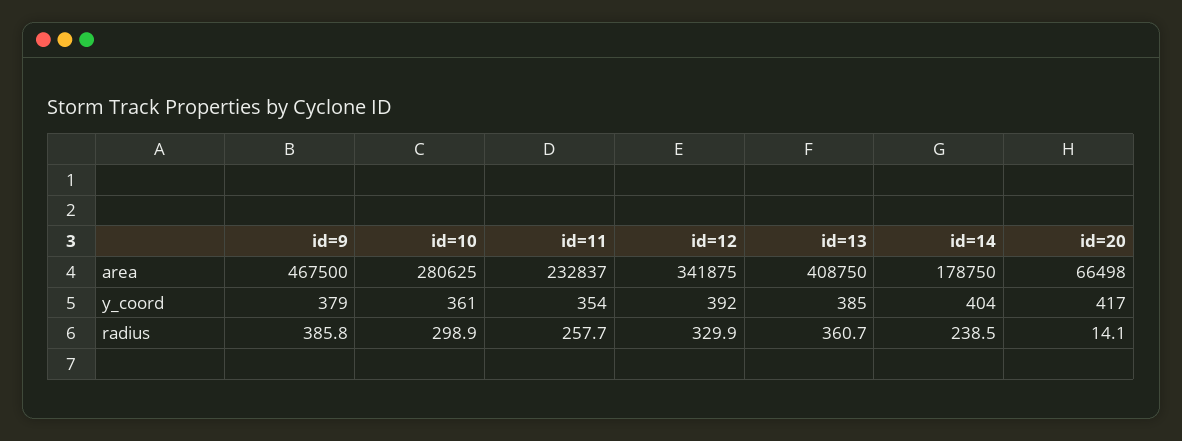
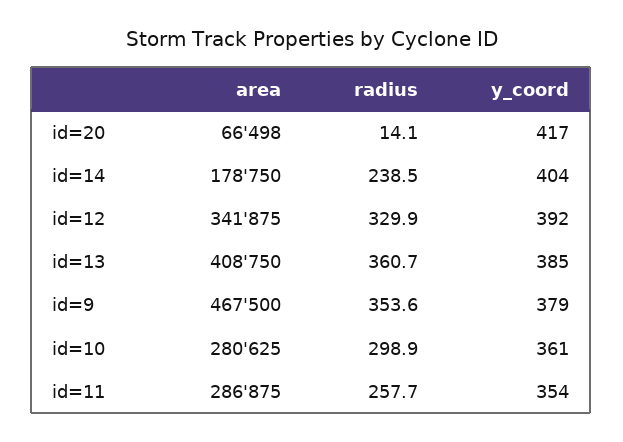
id=11, area: 232837 -> 286875
id=9, radius: 385.8 -> 353.6

